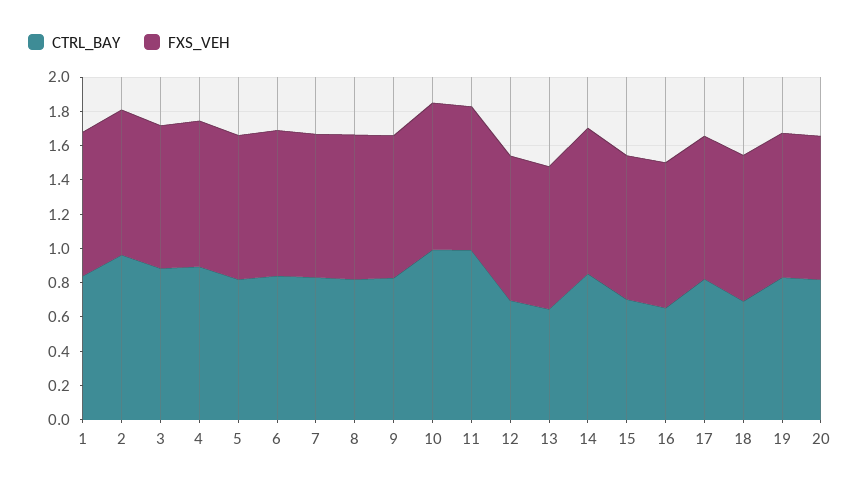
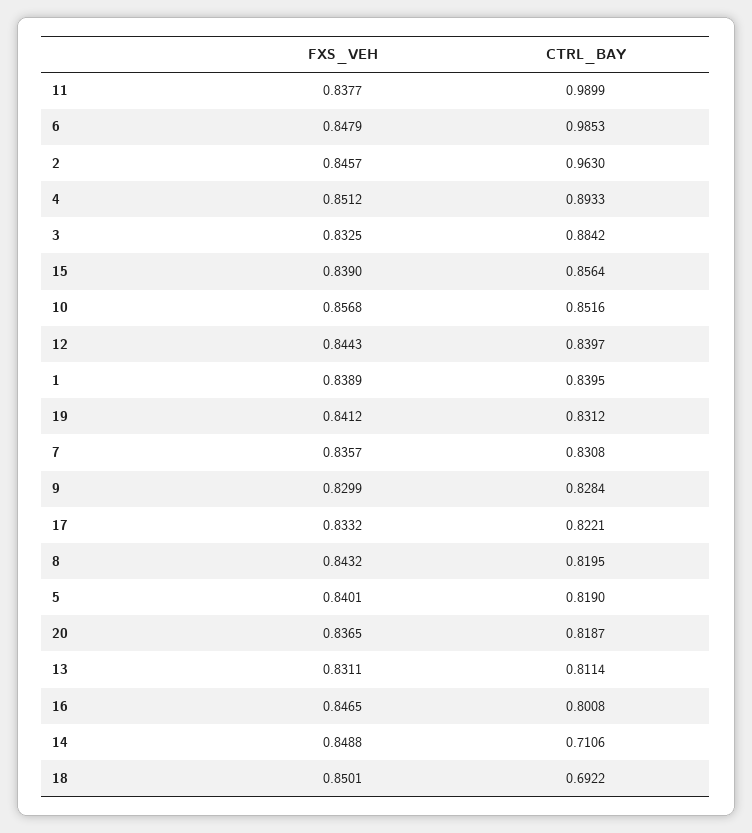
CTRL_BAY, 6: 0.85 -> 0.9853
CTRL_BAY, 10: 1 -> 0.8516
CTRL_BAY, 12: 0.7 -> 0.8397
CTRL_BAY, 13: 0.65 -> 0.8114
CTRL_BAY, 14: 0.85 -> 0.7106
CTRL_BAY, 15: 0.7 -> 0.8564
CTRL_BAY, 16: 0.65 -> 0.8008

